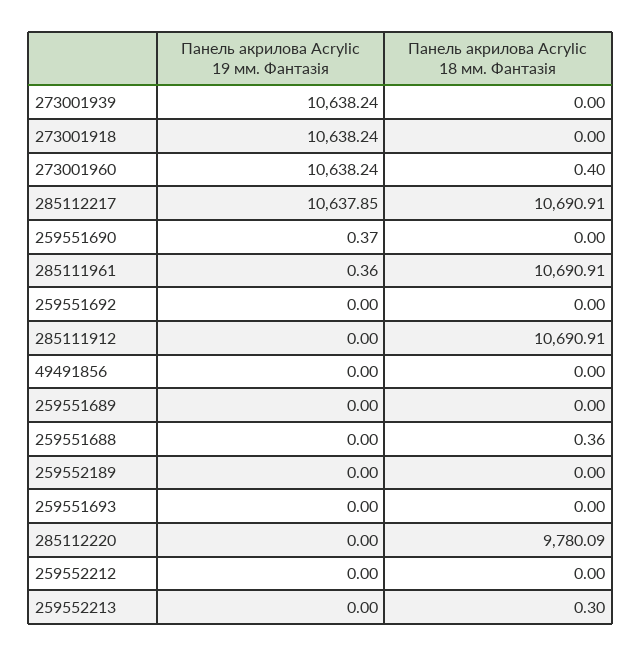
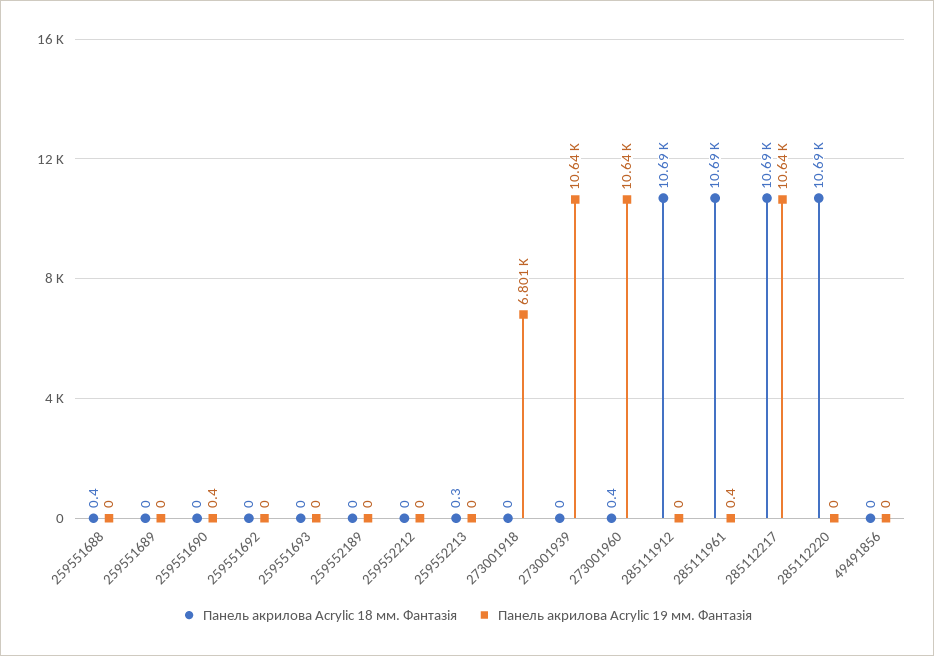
Панель акрилова Acrylic 19 мм. Фантазія, 273001918: 10638.24 -> 6801
Панель акрилова Acrylic 18 мм. Фантазія, 285112220: 9780.09 -> 10690

